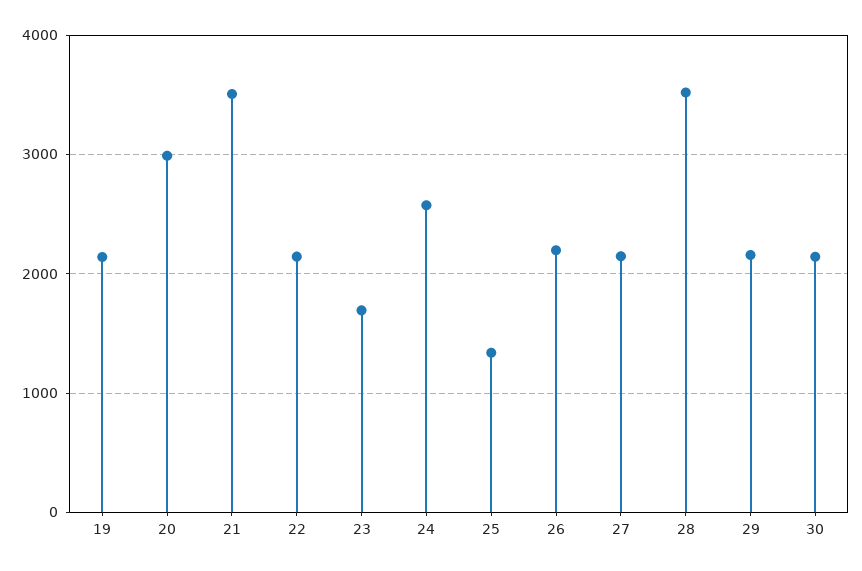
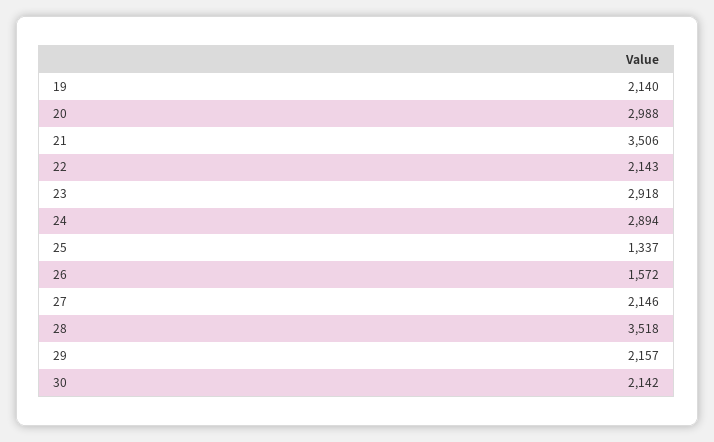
23: 1700 -> 2918
24: 2600 -> 2894
26: 2200 -> 1572

